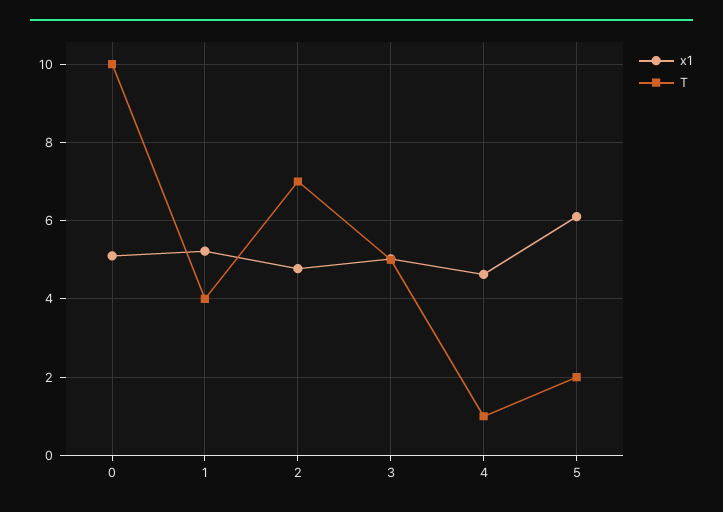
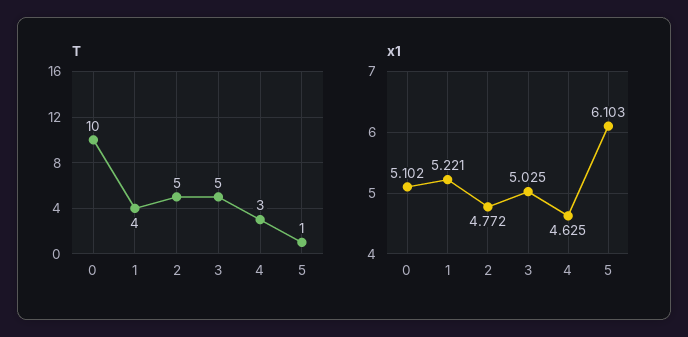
T, 2: 7 -> 5
T, 4: 1 -> 3
T, 5: 2 -> 1

